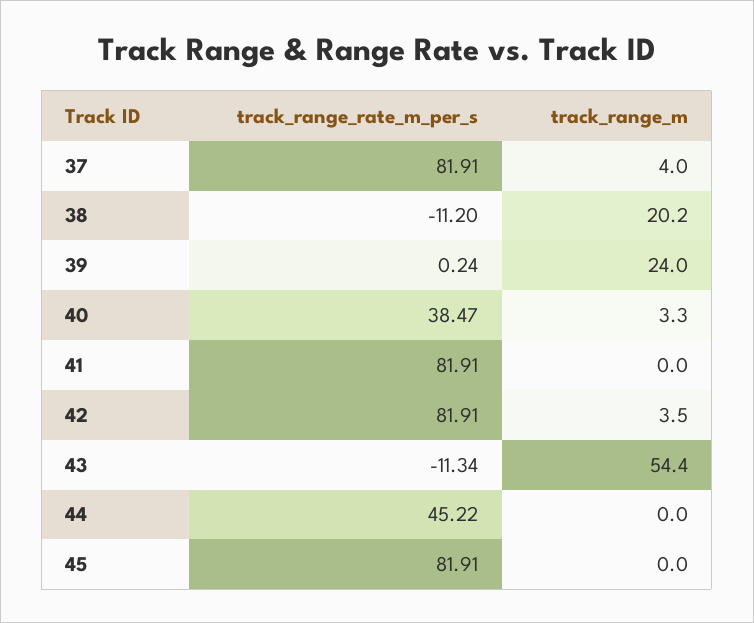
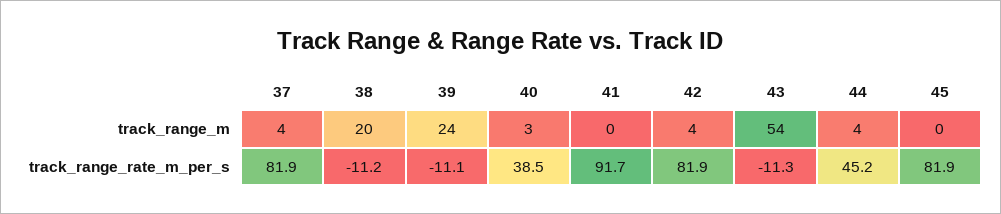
track_range_rate_m_per_s, 39: 0.24 -> -11.1
track_range_rate_m_per_s, 41: 81.91 -> 91.7
track_range_m, 44: 0 -> 4

